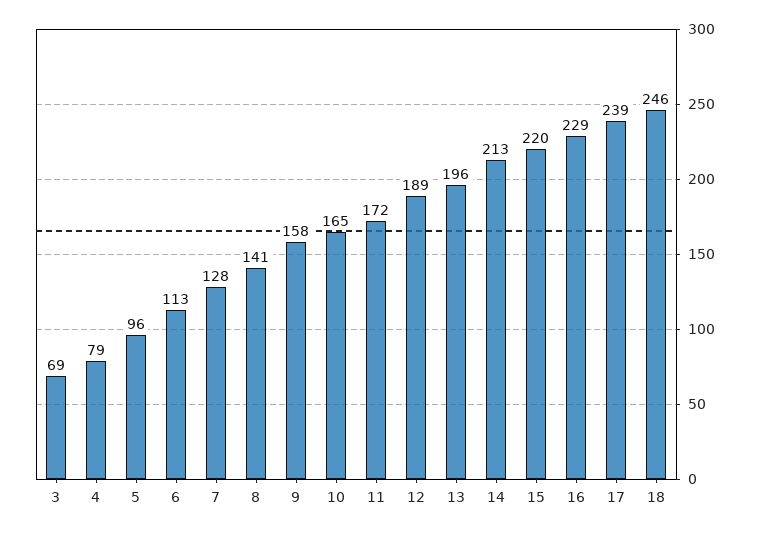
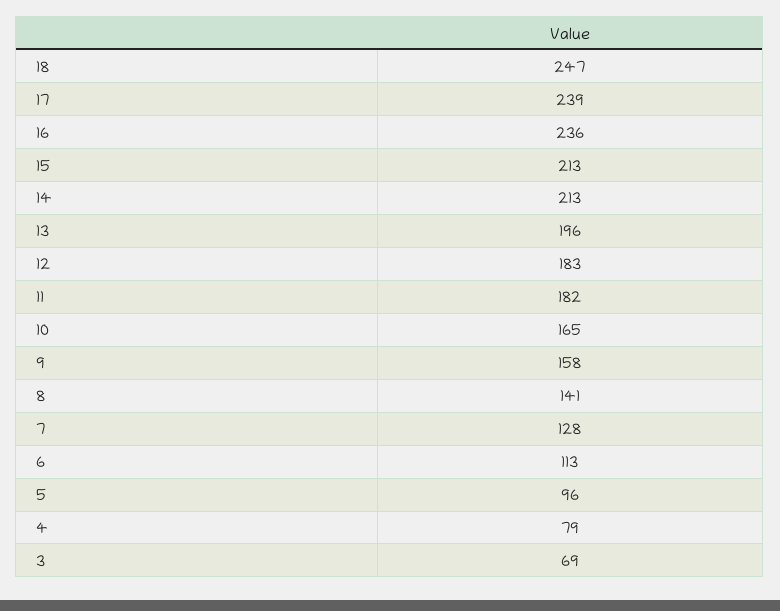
11: 172 -> 182
12: 189 -> 183
15: 220 -> 213
16: 229 -> 236
18: 246 -> 247

